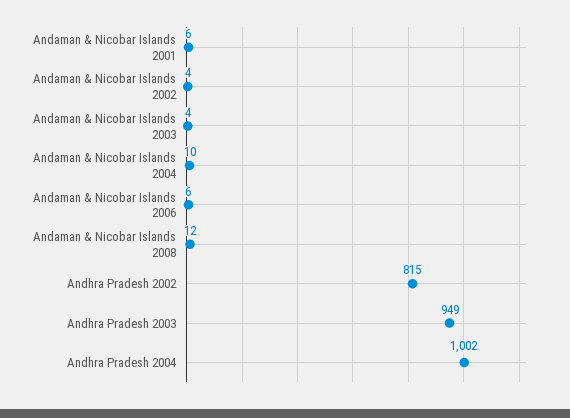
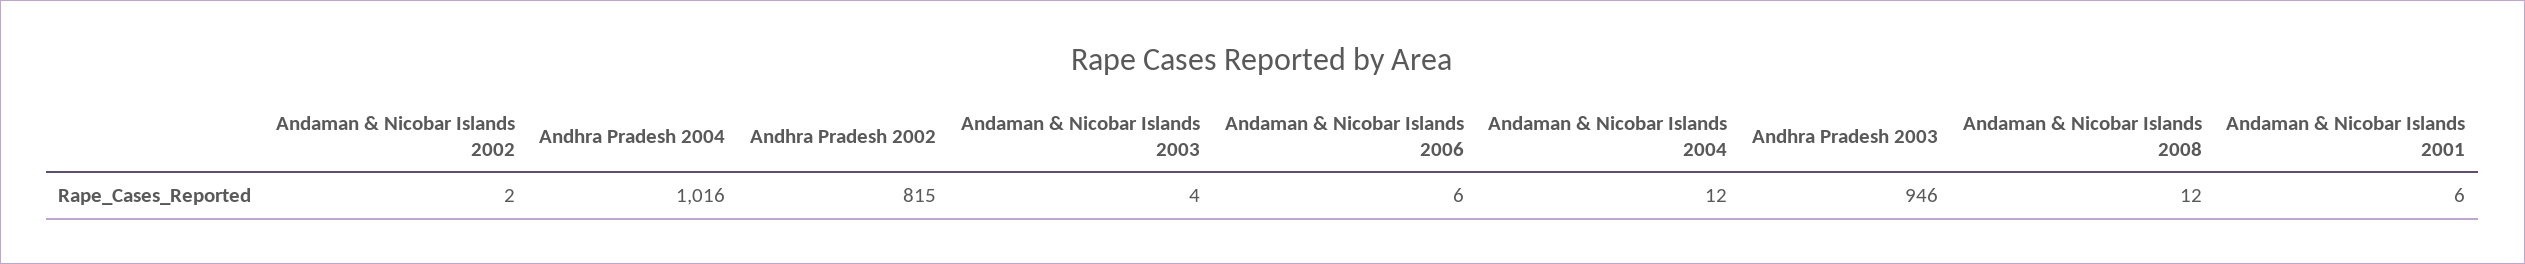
Andaman & Nicobar Islands 2002: 4 -> 2
Andaman & Nicobar Islands 2004: 10 -> 12
Andhra Pradesh 2003: 949 -> 946
Andhra Pradesh 2004: 1002 -> 1016

